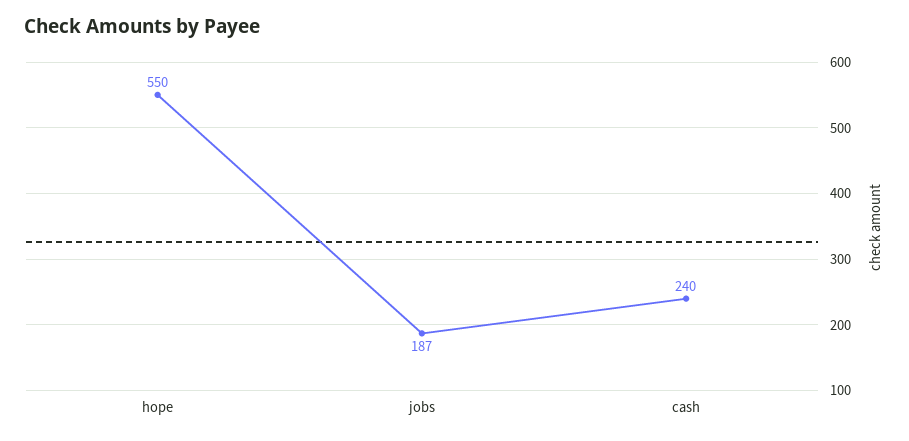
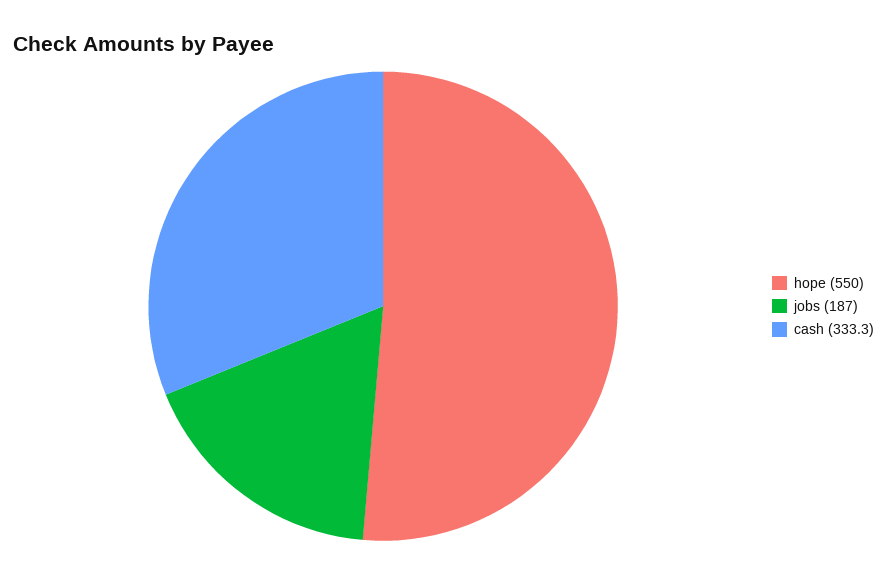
cash: 240 -> 333.3

